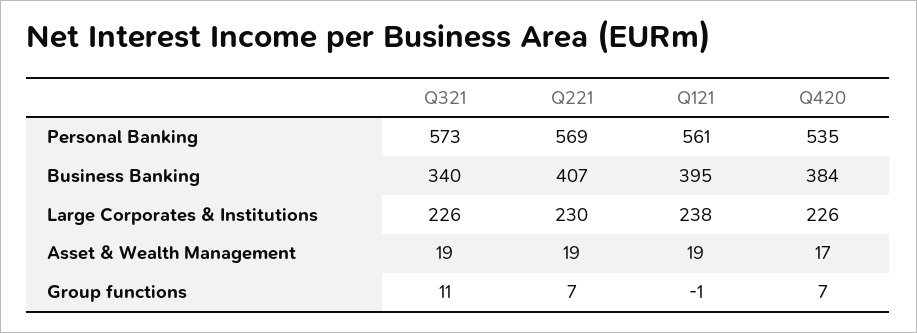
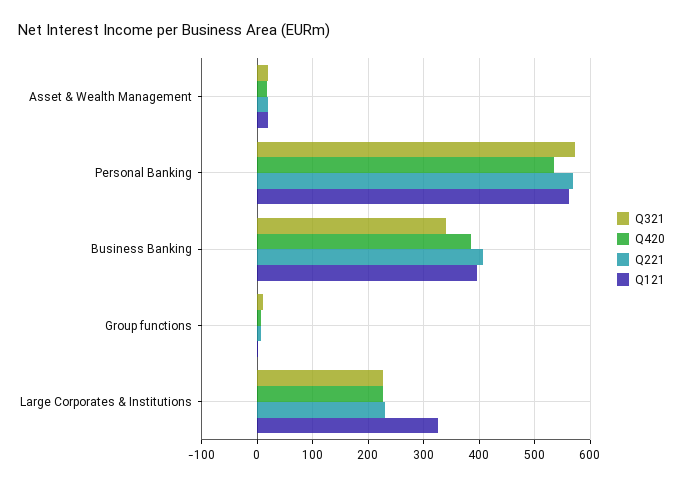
Q121, Large Corporates & Institutions: 238 -> 320

